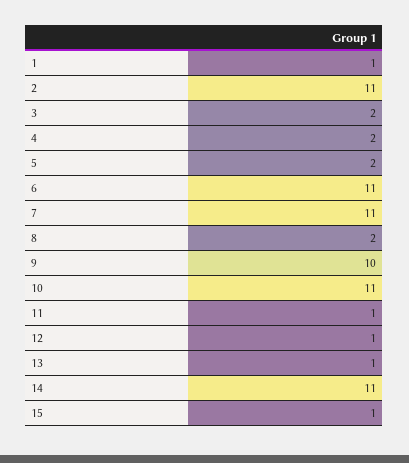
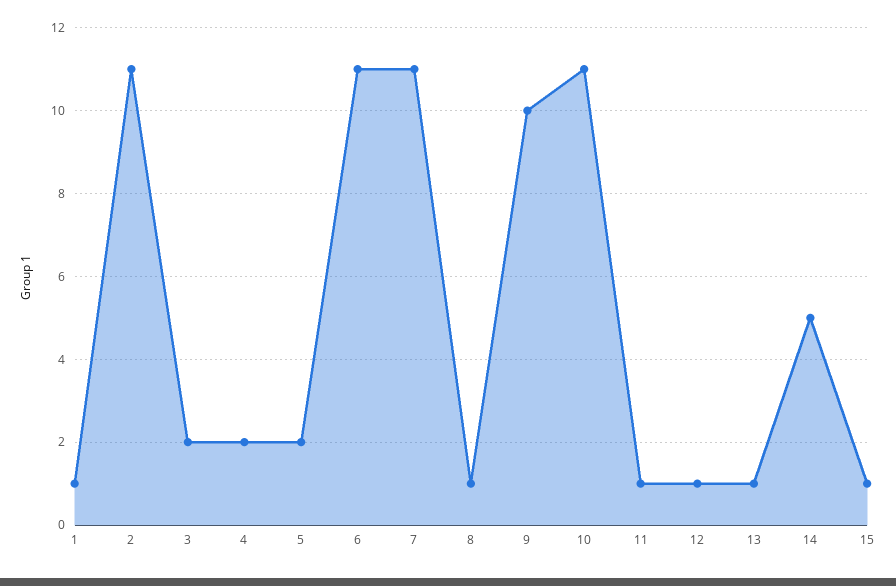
8: 2 -> 1
14: 11 -> 5

